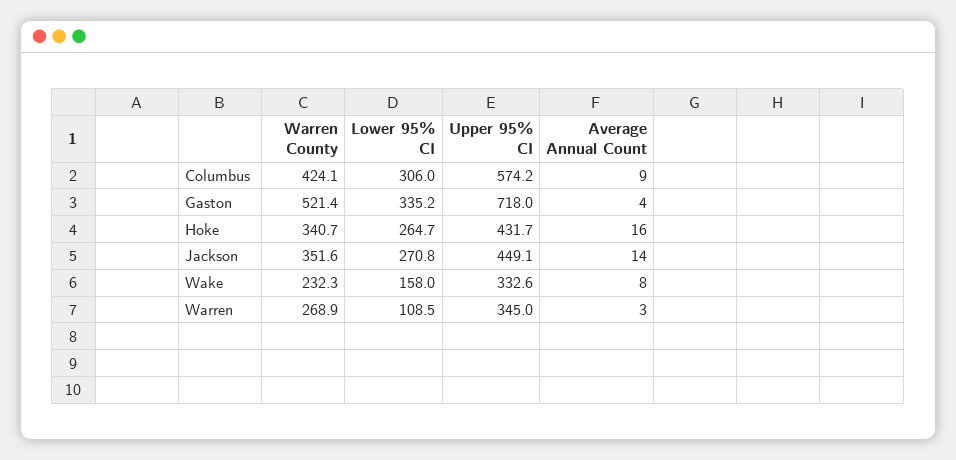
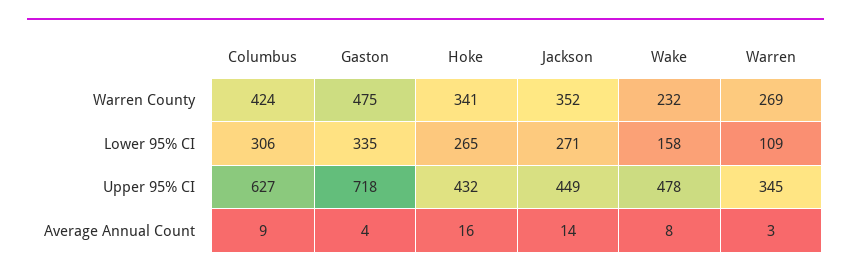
Upper 95% CI, Columbus: 574.2 -> 627
Warren County, Gaston: 521.4 -> 475
Upper 95% CI, Wake: 332.6 -> 478

